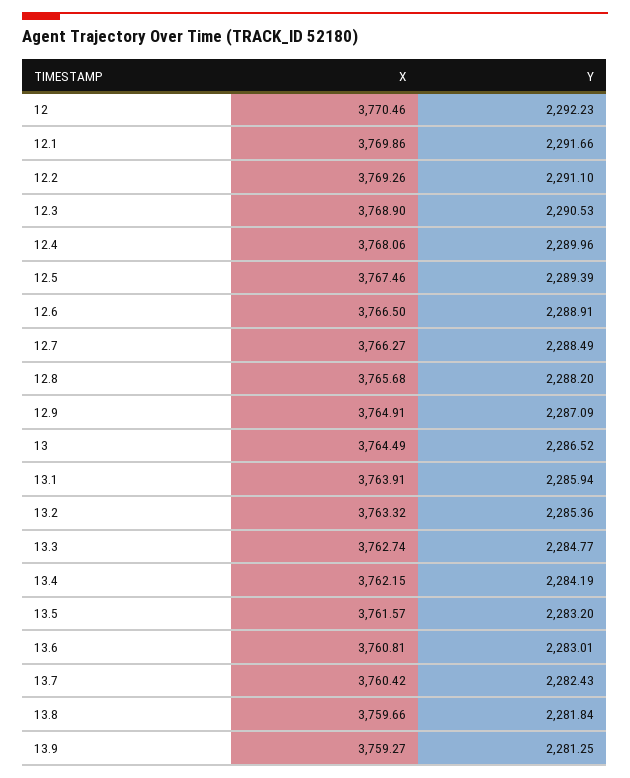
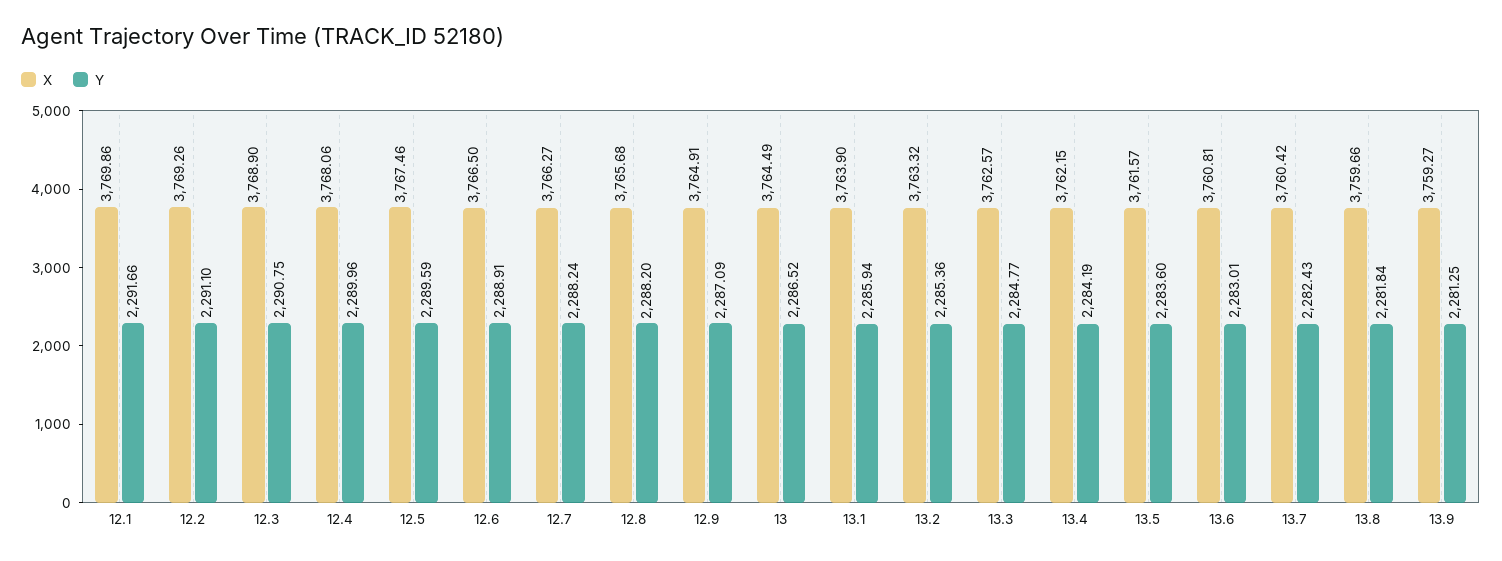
X, 12: 3770.46 -> none
Y, 12: 2292.23 -> none
Y, 12.3: 2290.53 -> 2290.75
Y, 12.5: 2289.39 -> 2289.59
Y, 12.7: 2288.49 -> 2288.24
X, 13.1: 3763.91 -> 3763.9
X, 13.3: 3762.74 -> 3762.57
Y, 13.5: 2283.2 -> 2283.6

